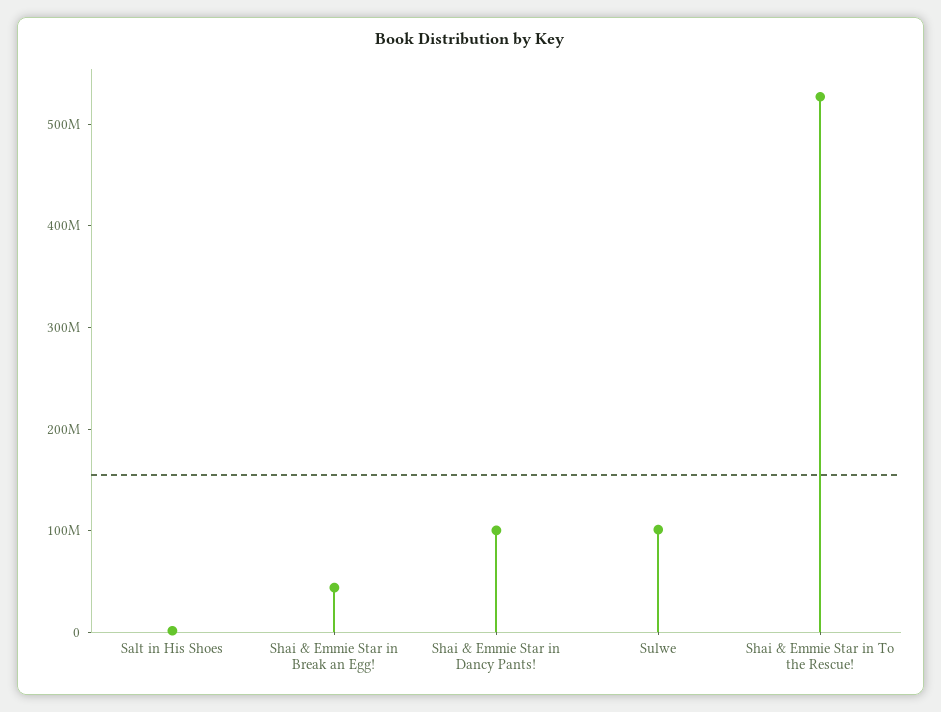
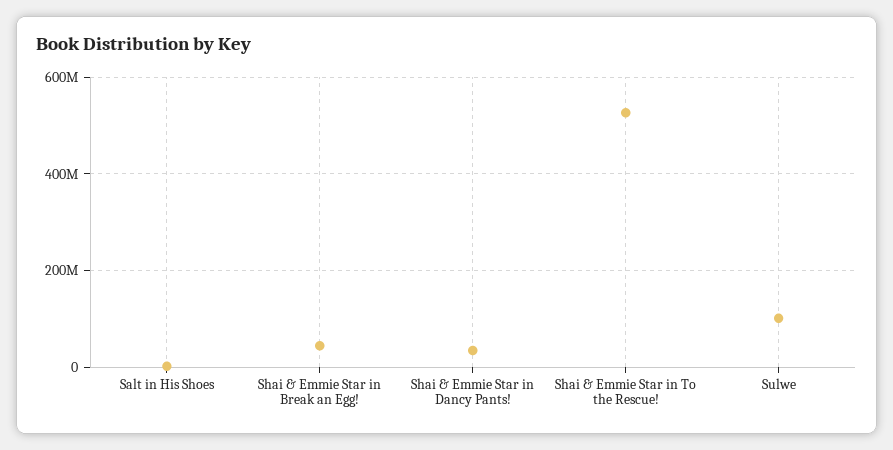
Shai & Emmie Star in Dancy Pants!: 100000000 -> 40000000

